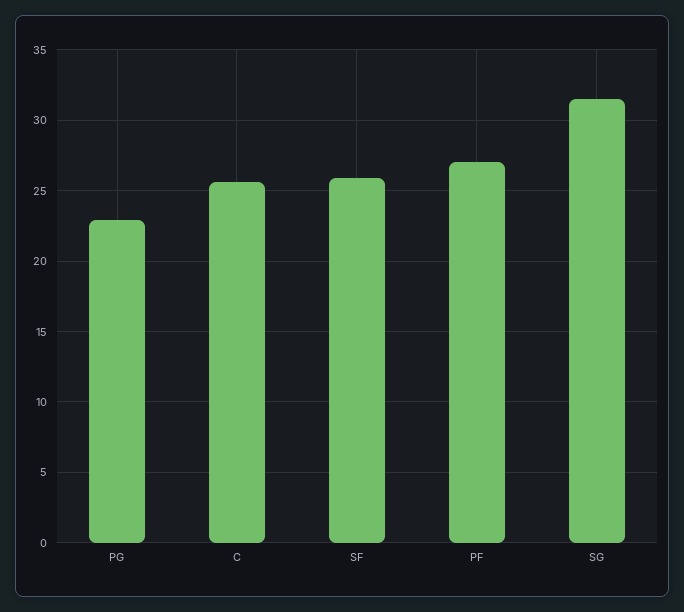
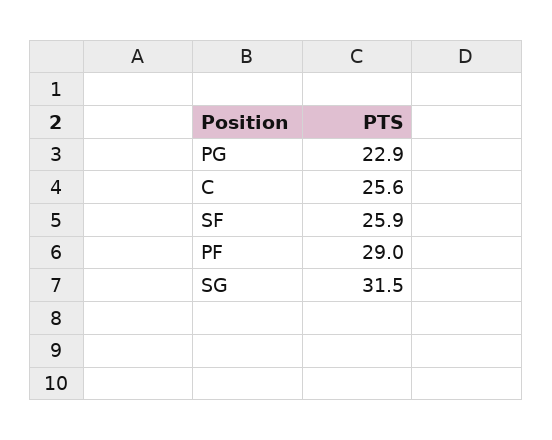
PF: 27 -> 29

